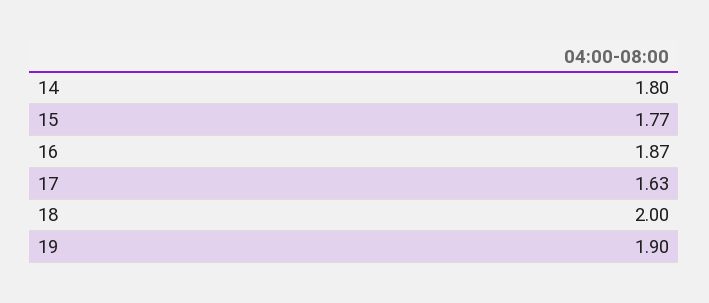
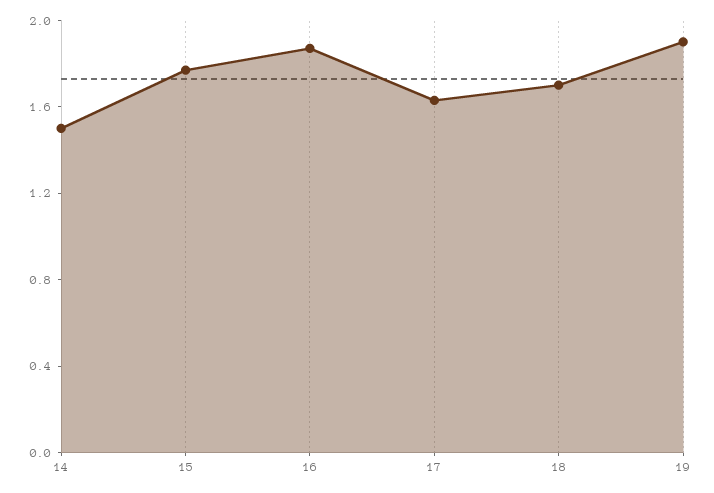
14: 1.8 -> 1.5
18: 2 -> 1.7

